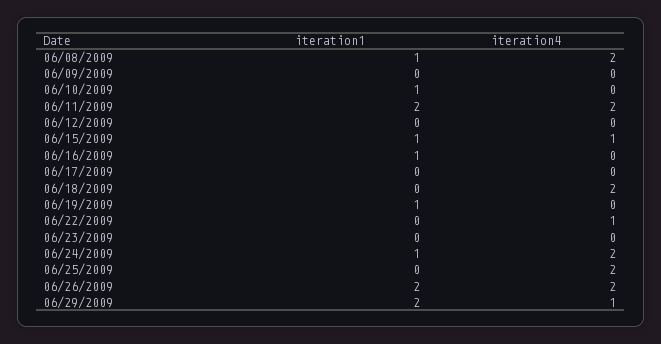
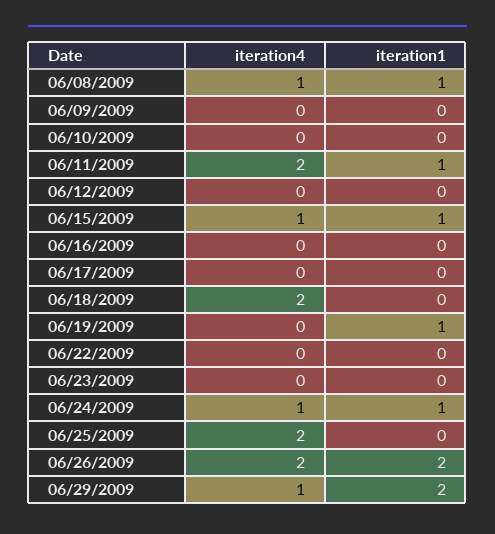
iteration4, 06/08/2009: 2 -> 1
iteration1, 06/10/2009: 1 -> 0
iteration1, 06/11/2009: 2 -> 1
iteration1, 06/16/2009: 1 -> 0
iteration4, 06/22/2009: 1 -> 0
iteration4, 06/24/2009: 2 -> 1

